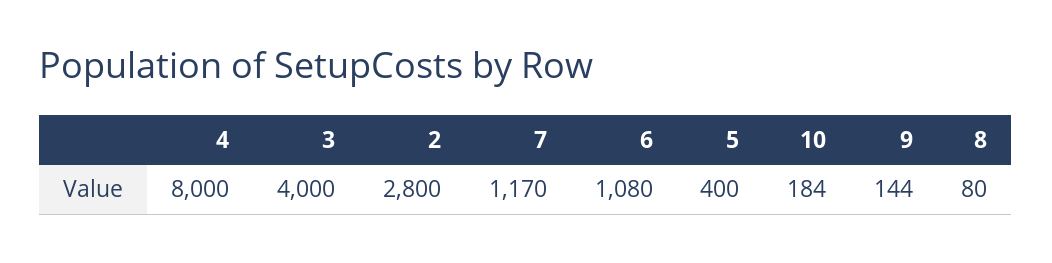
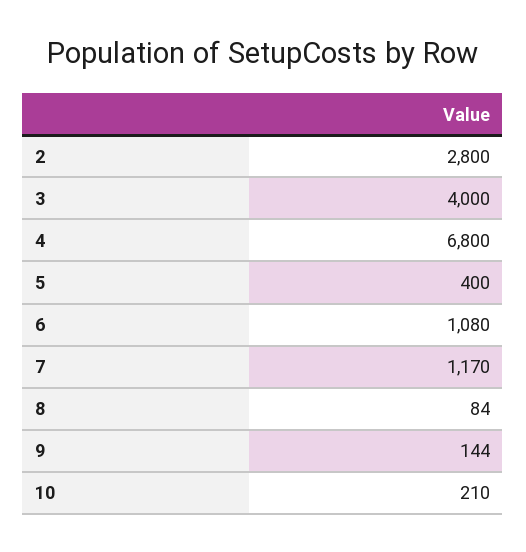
4: 8000 -> 6800
10: 184 -> 210
8: 80 -> 84

